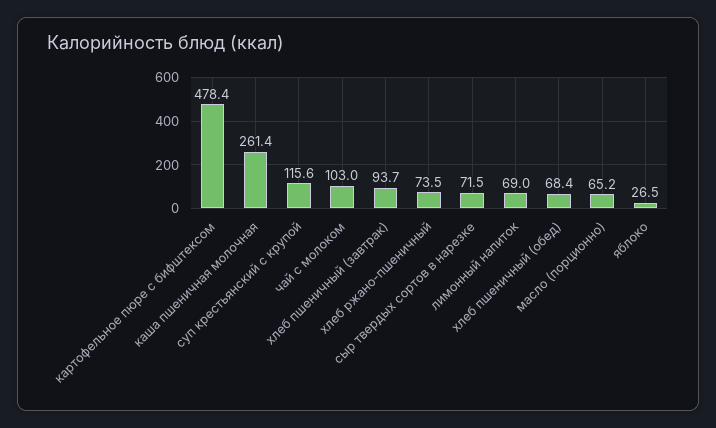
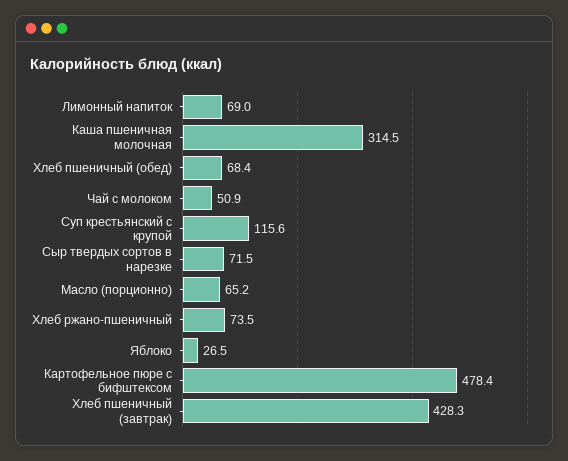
каша пшеничная молочная: 261.4 -> 314.5
чай с молоком: 103 -> 50.9
хлеб пшеничный (завтрак): 93.7 -> 428.3

